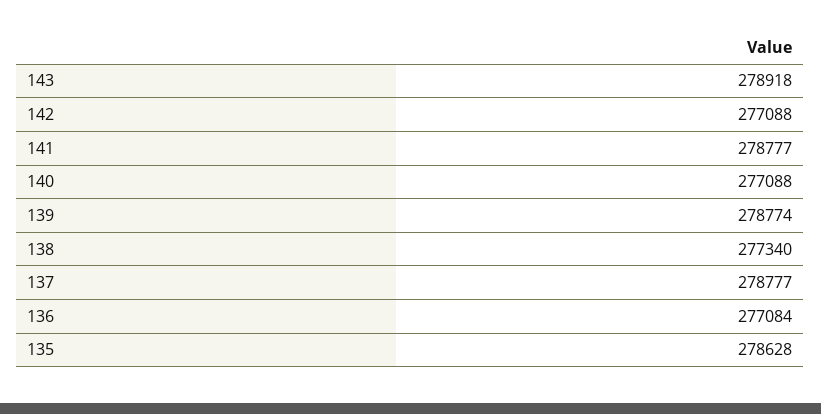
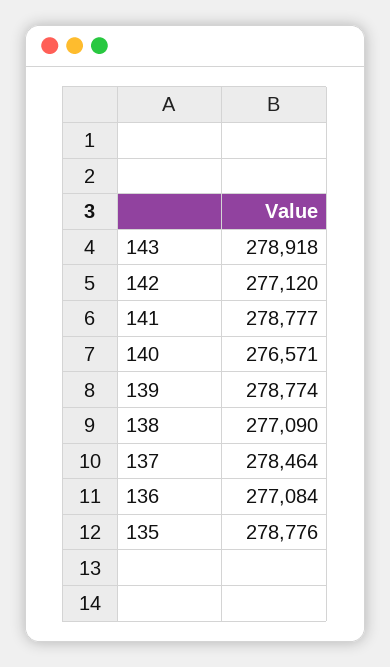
142: 277088 -> 277120
140: 277088 -> 276571
138: 277340 -> 277090
137: 278777 -> 278464
135: 278628 -> 278776

